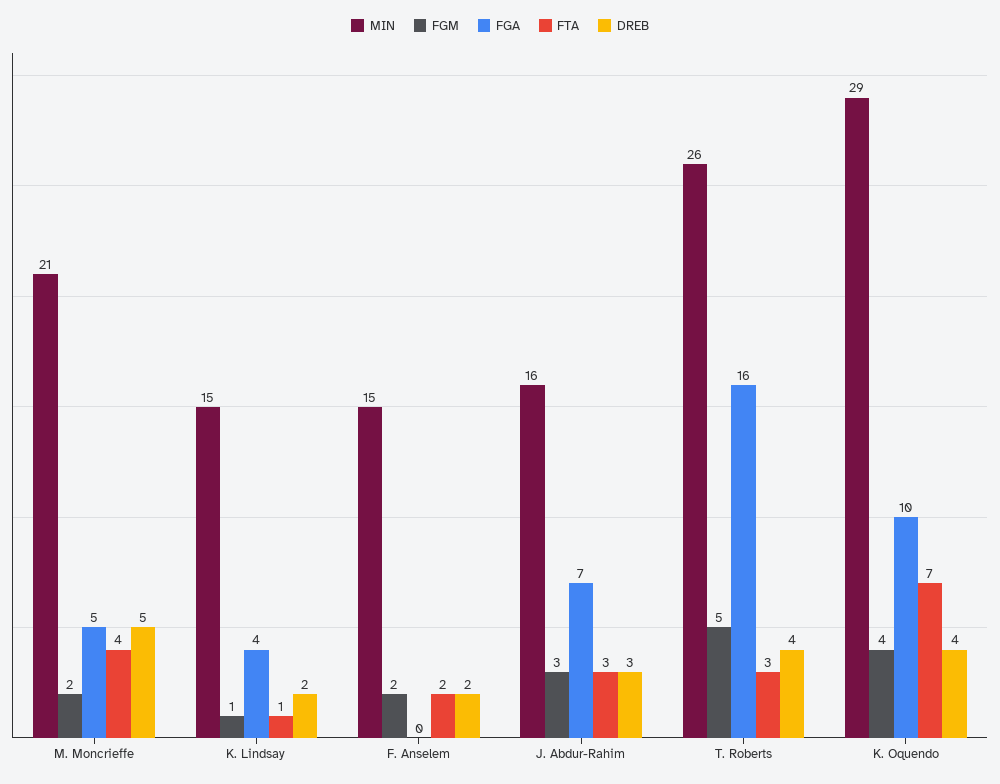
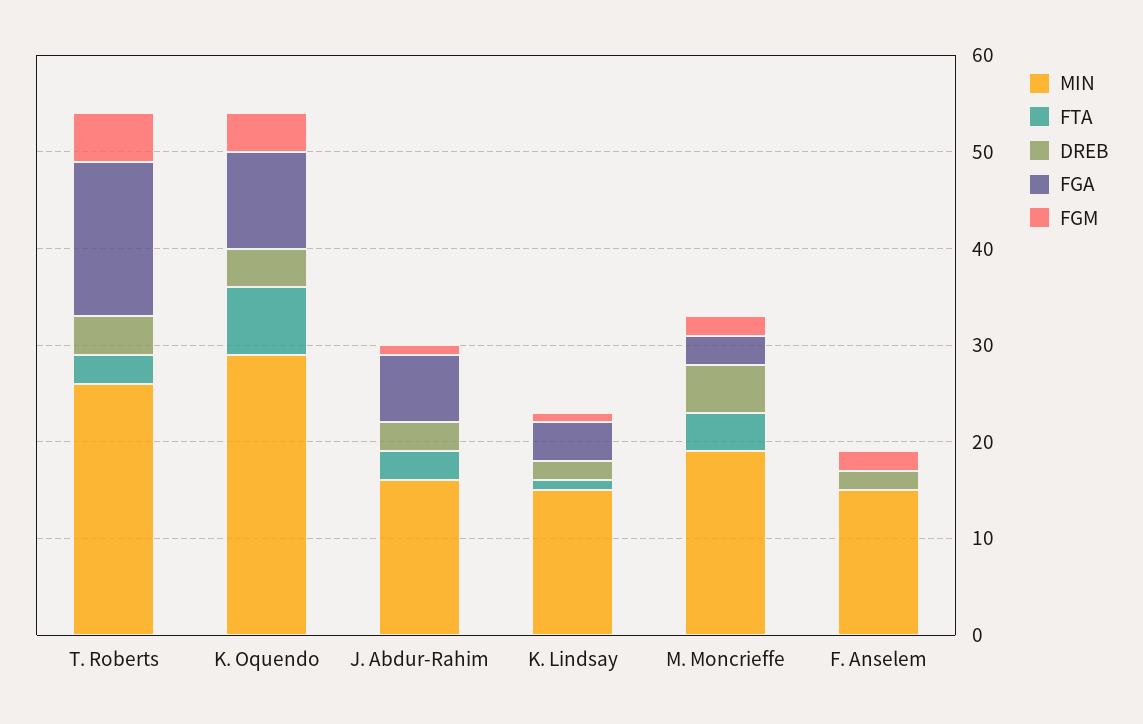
MIN, M. Moncrieffe: 21 -> 19
FGA, M. Moncrieffe: 5 -> 3
FTA, F. Anselem: 2 -> 0
FGM, J. Abdur-Rahim: 3 -> 1

